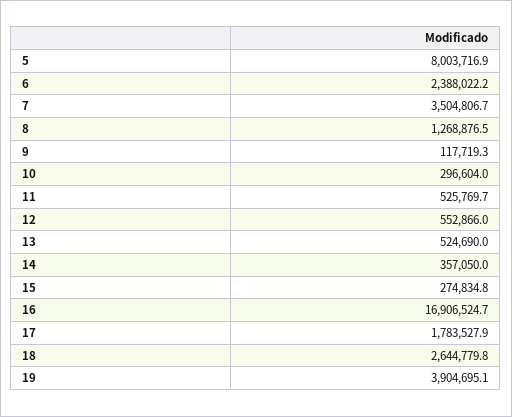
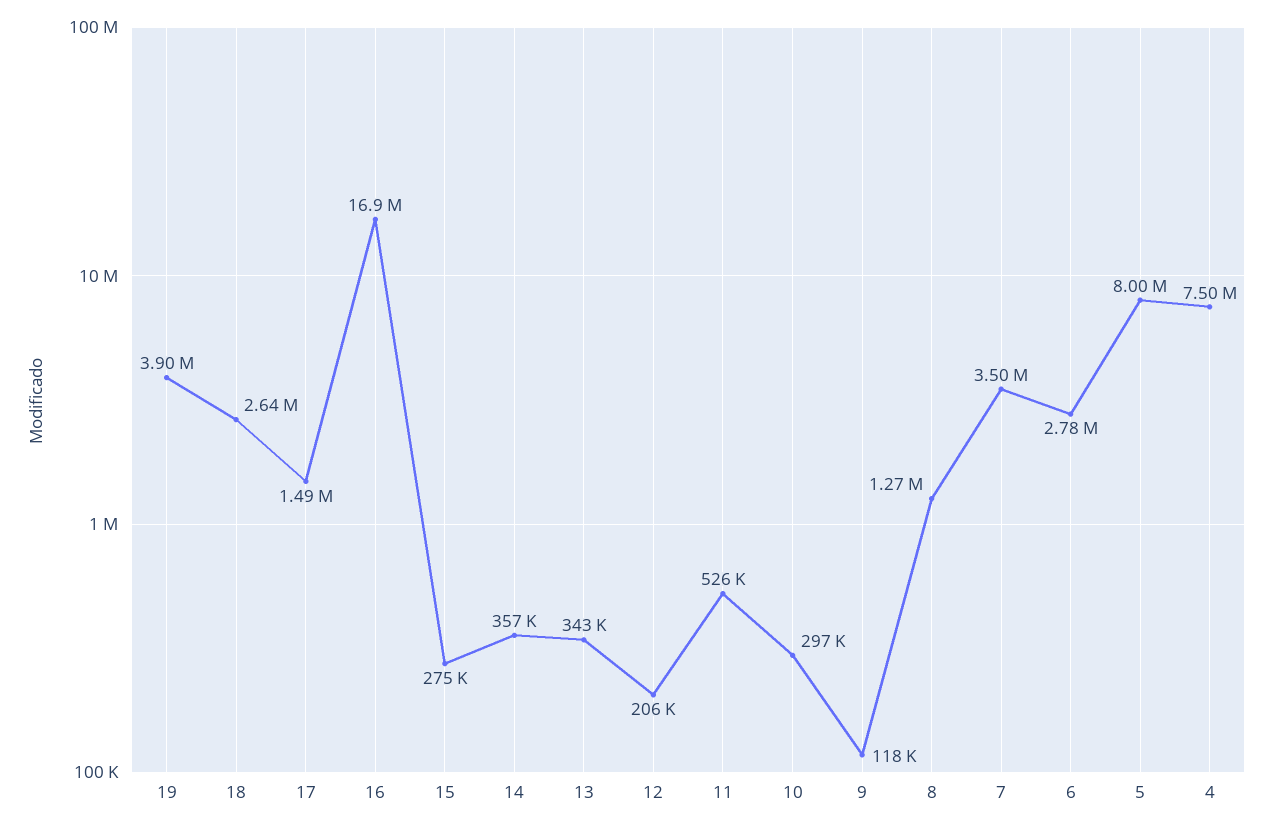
6: 2388022.2 -> 2780000
12: 552866 -> 206000
13: 524690 -> 343000
17: 1783527.9 -> 1490000
4: none -> 7500000

